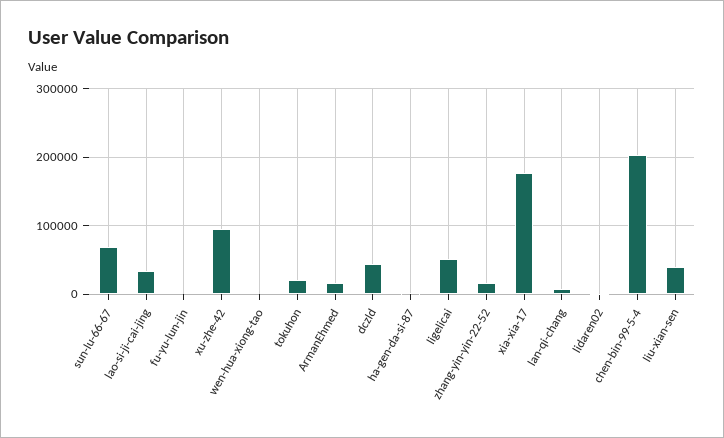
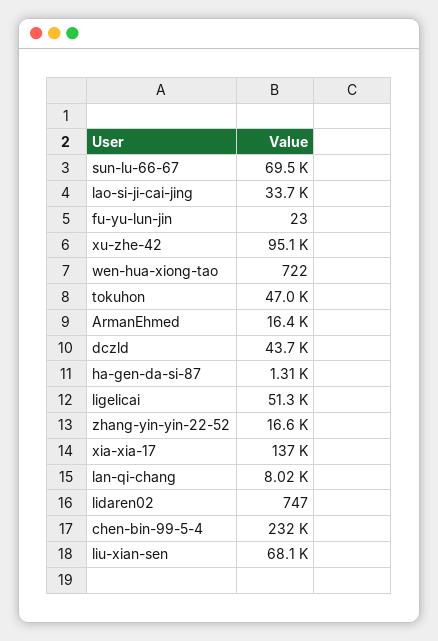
tokuhon: 20000 -> 47000
xia-xia-17: 180000 -> 137000
chen-bin-99-5-4: 200000 -> 232000
liu-xian-sen: 40000 -> 68100

